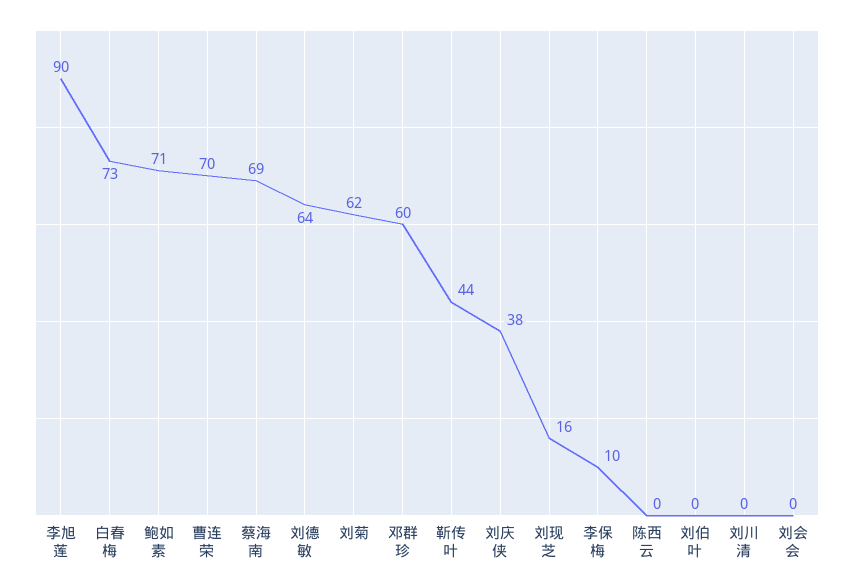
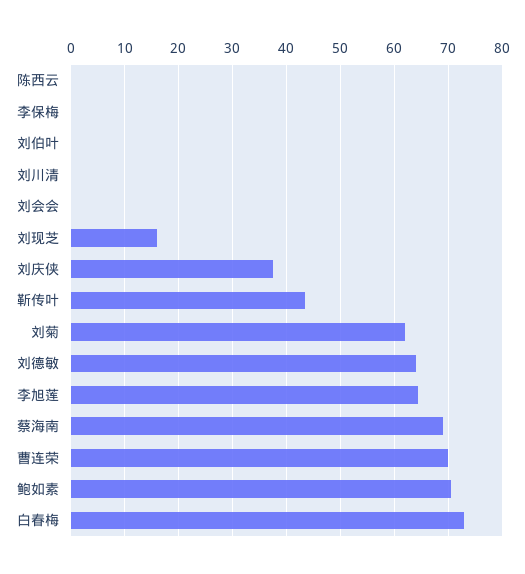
李旭莲: 90 -> 64
邓群珍: 60 -> none
李保梅: 10 -> 0

